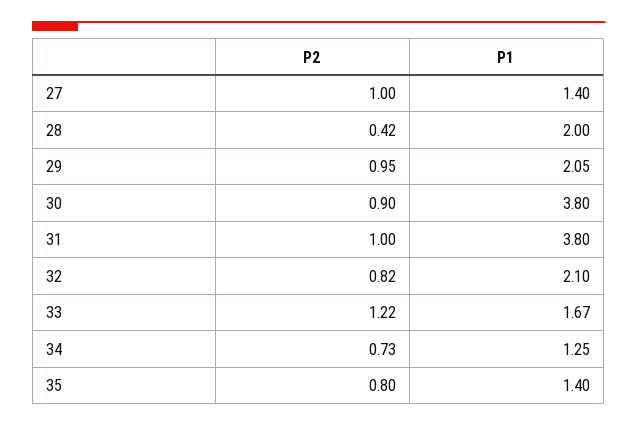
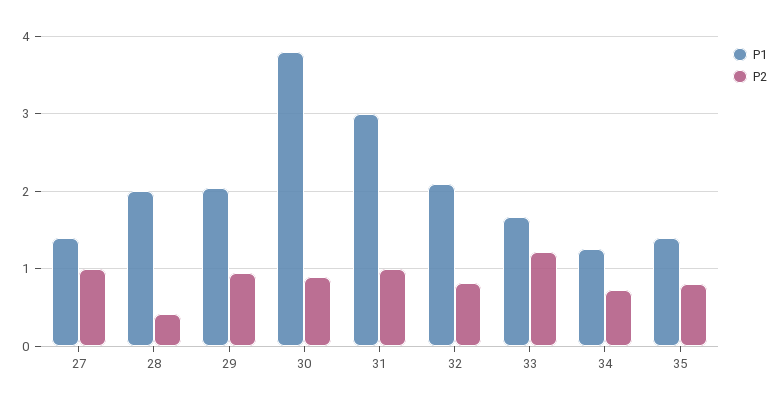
P1, 31: 3.8 -> 3

